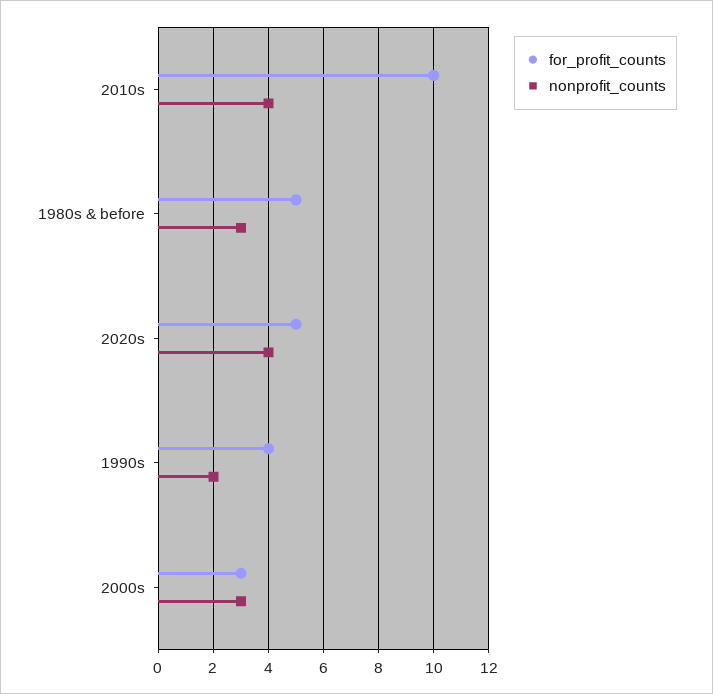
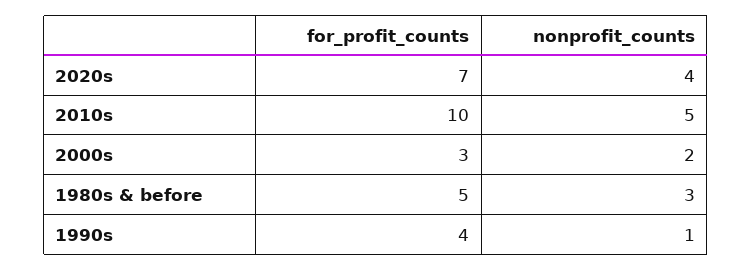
nonprofit_counts, 2010s: 4 -> 5
for_profit_counts, 2020s: 5 -> 7
nonprofit_counts, 1990s: 2 -> 1
nonprofit_counts, 2000s: 3 -> 2

